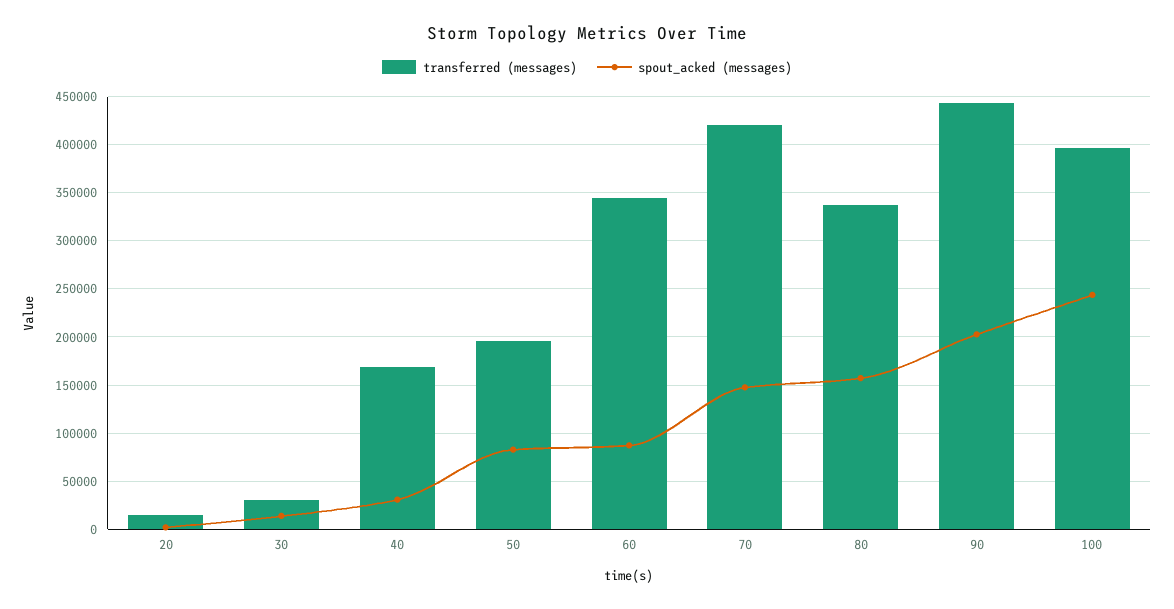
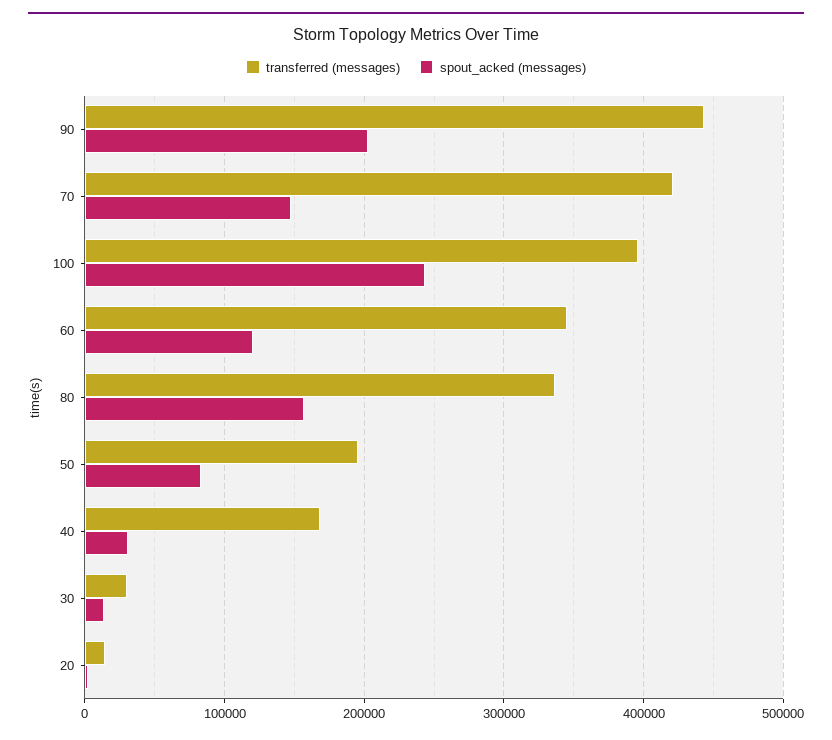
spout_acked (messages), 60: 90000 -> 120000

